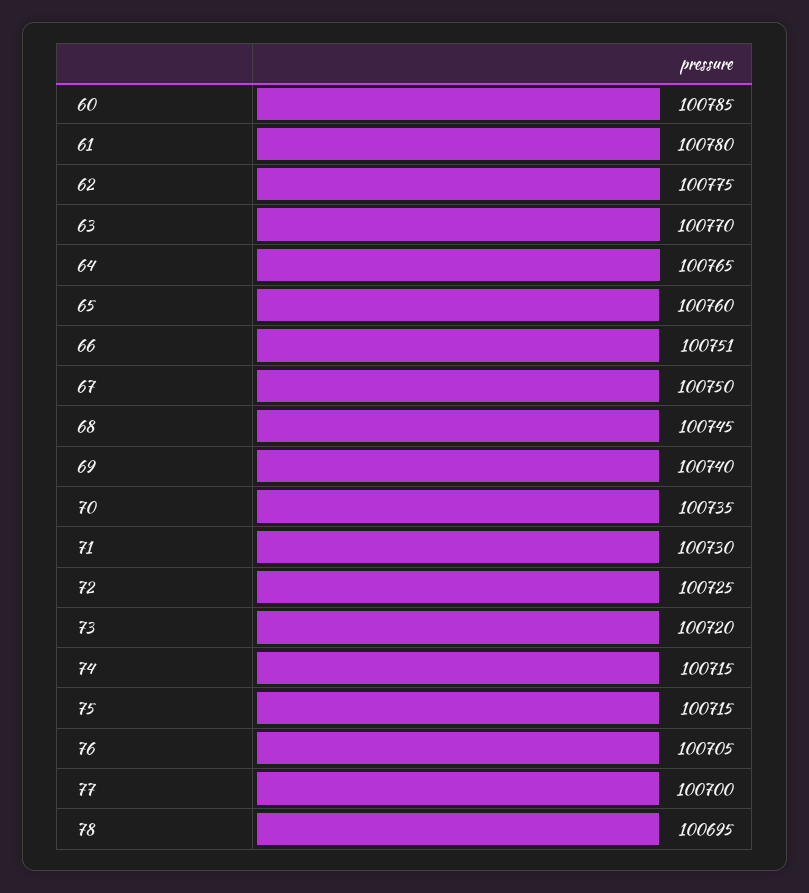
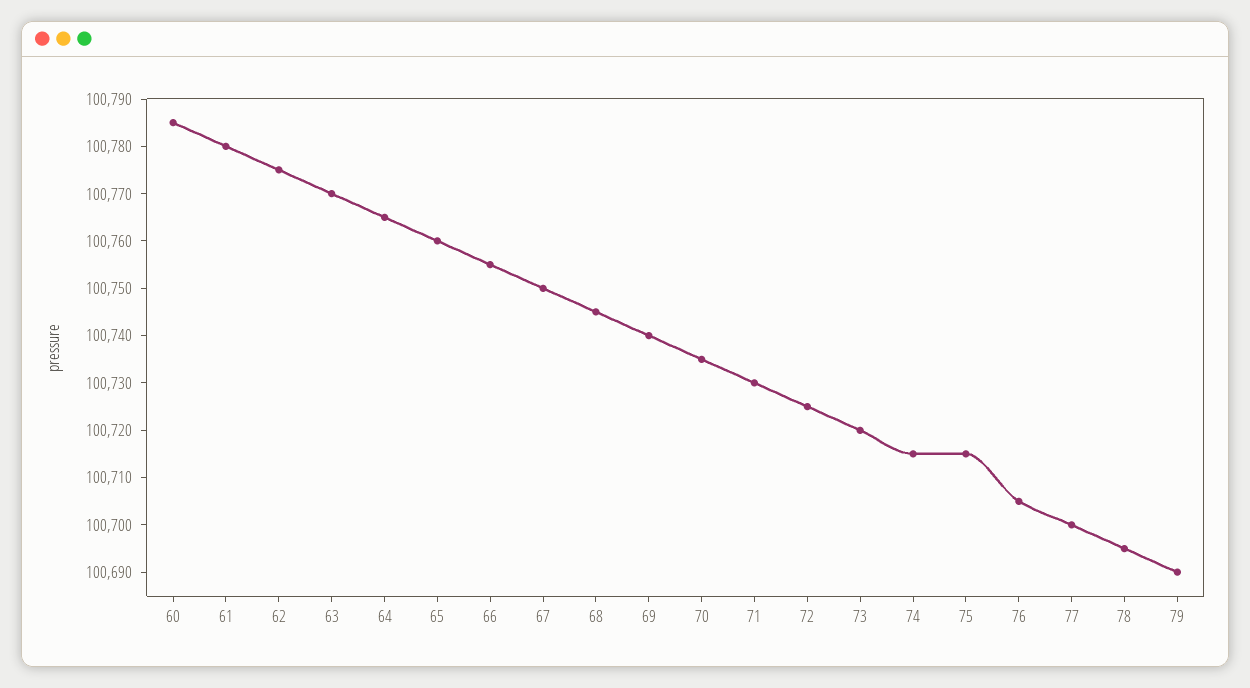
66: 100751 -> 100755
79: none -> 100690

